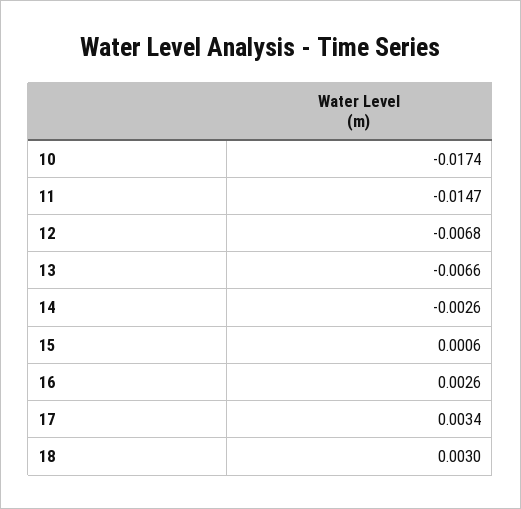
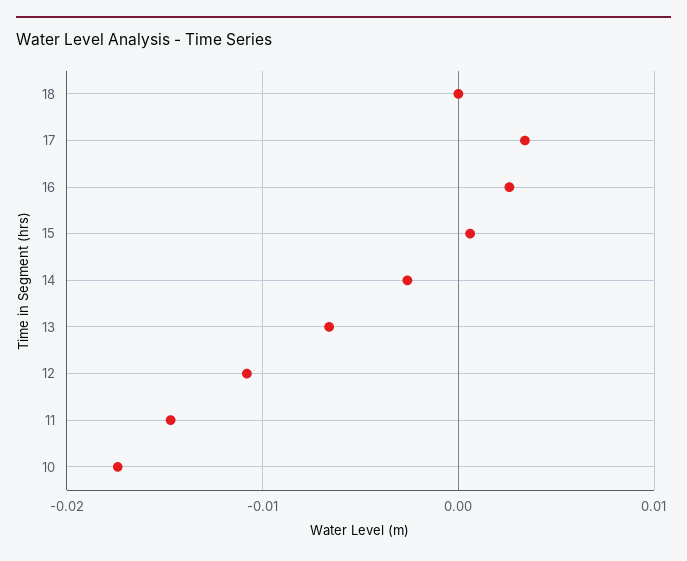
12: -0.0068 -> -0.011
18: 0.003 -> 0

